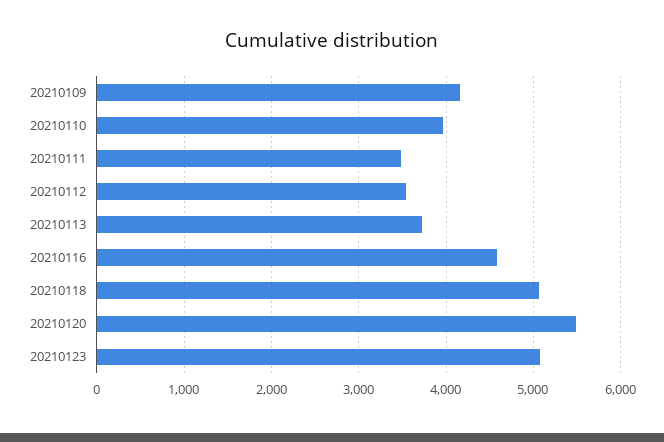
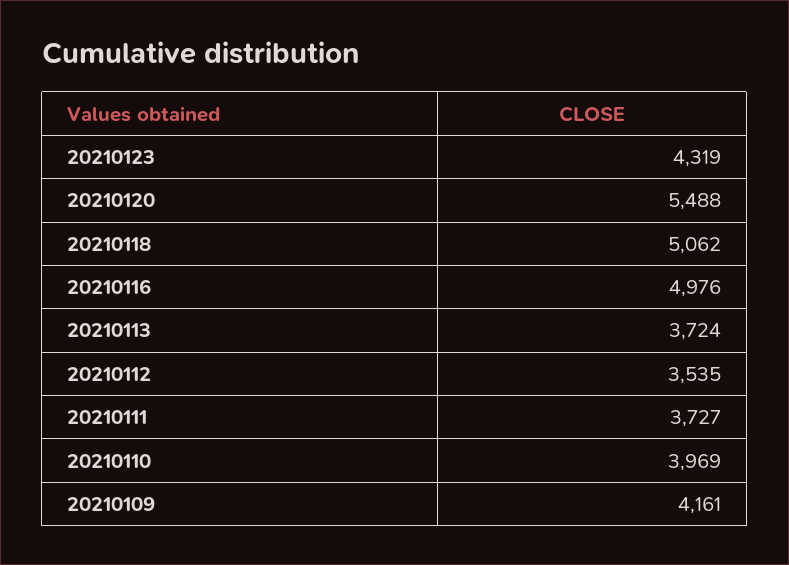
20210111: 3500 -> 3727
20210116: 4600 -> 4976
20210123: 5100 -> 4319

